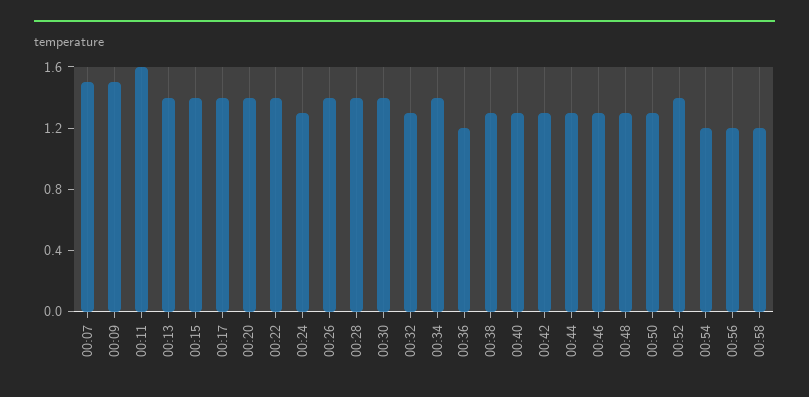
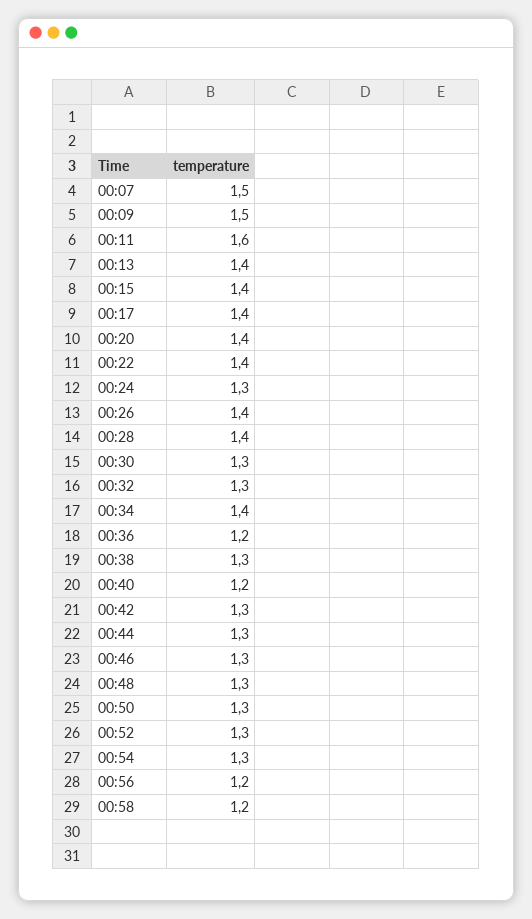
00:30: 1.4 -> 1.3
00:40: 1.3 -> 1.2
00:52: 1.4 -> 1.3
00:54: 1.2 -> 1.3

